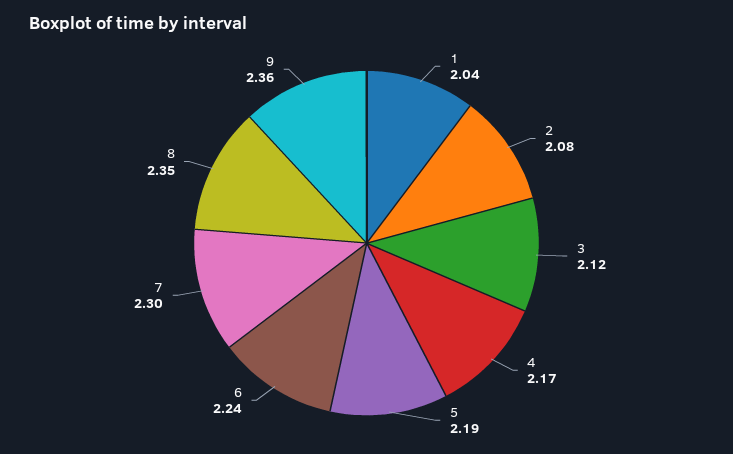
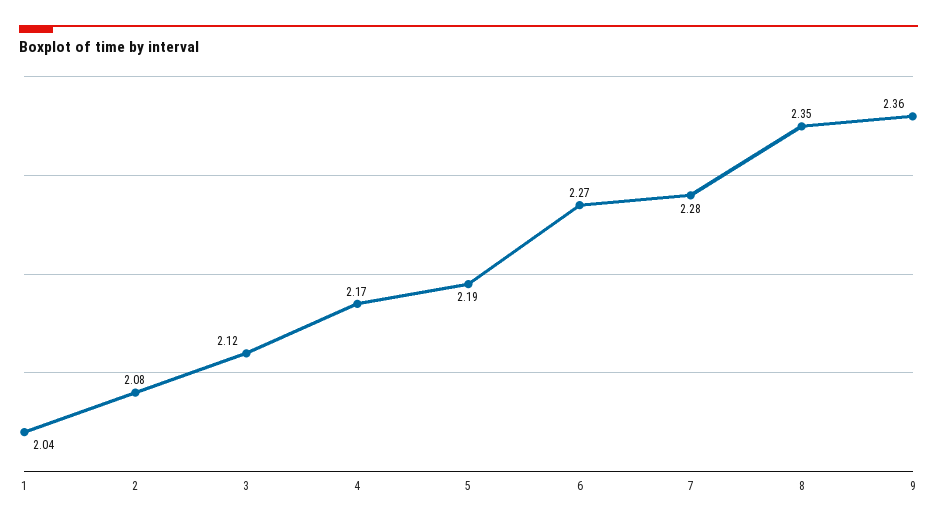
6: 2.24 -> 2.27
7: 2.3 -> 2.28

